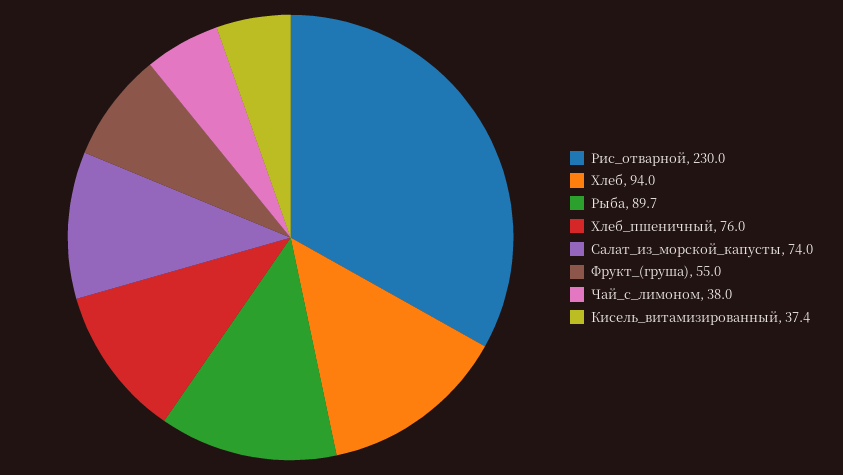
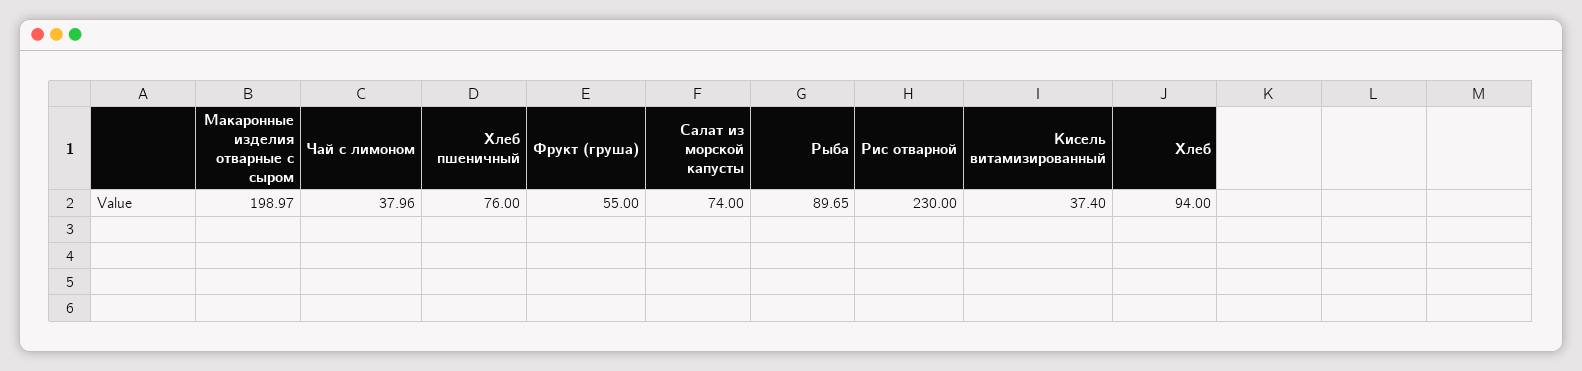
Макаронные изделия отварные с сыром: none -> 198.97

